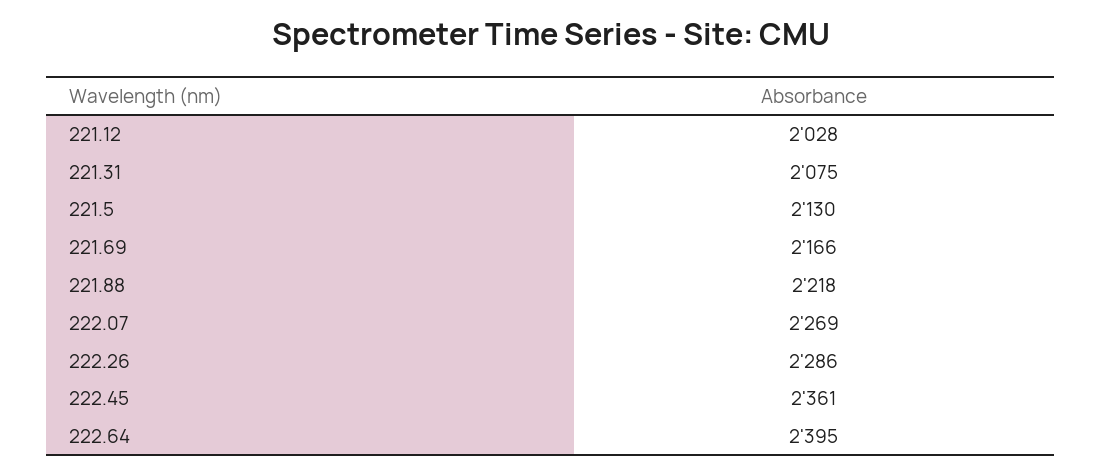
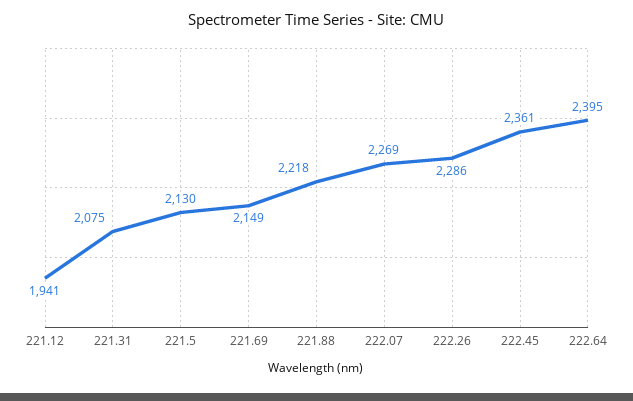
221.12: 2028 -> 1941
221.69: 2166 -> 2149

